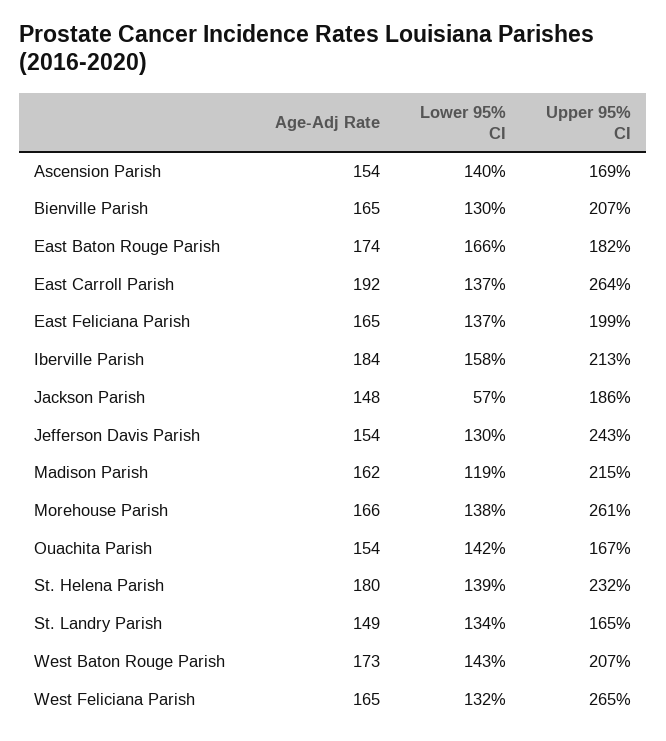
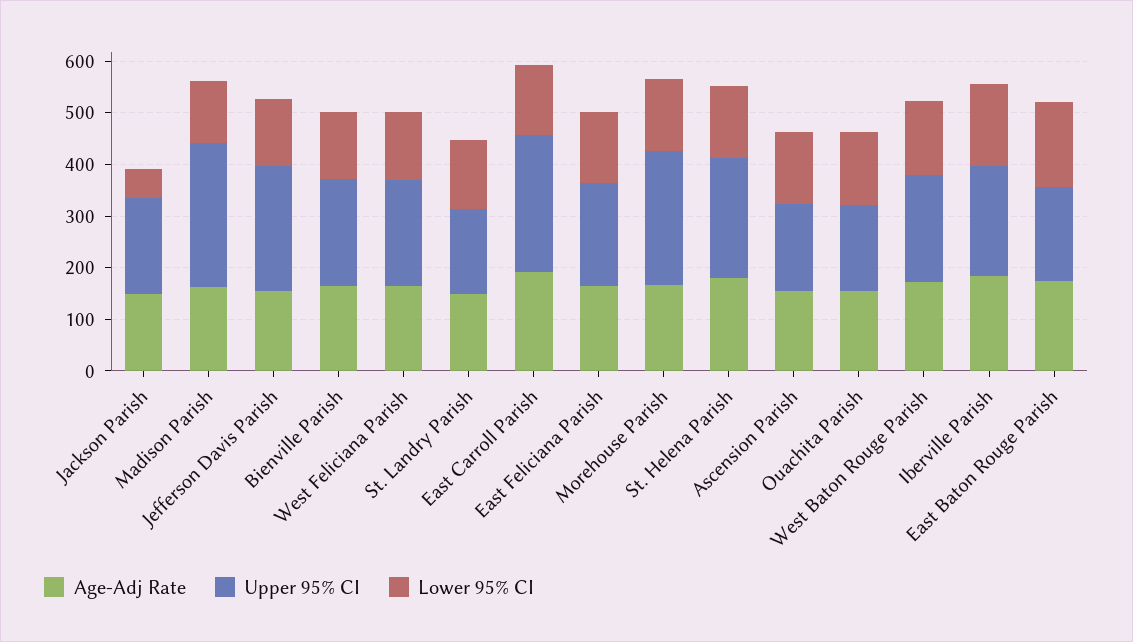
Upper 95% CI, Madison Parish: 215 -> 280
Upper 95% CI, West Feliciana Parish: 265 -> 200

